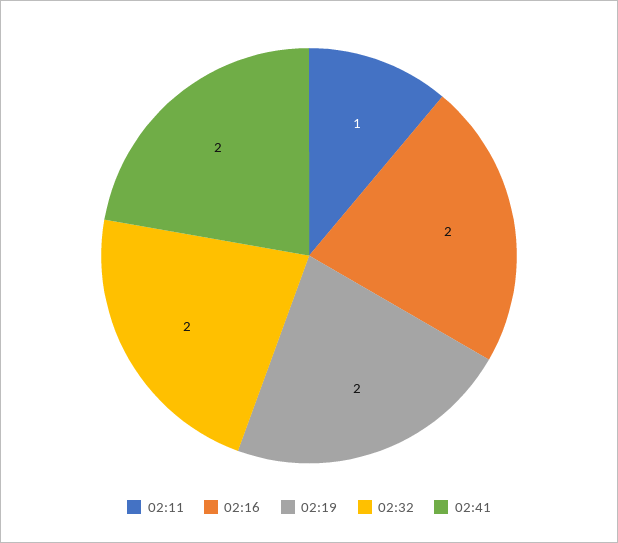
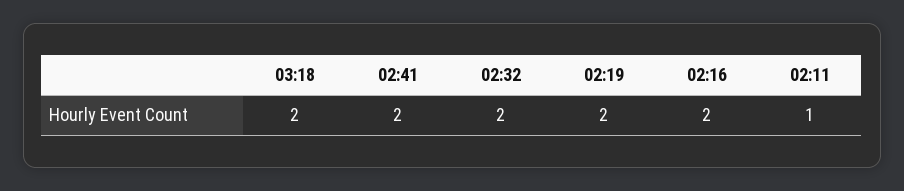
03:18: none -> 2

